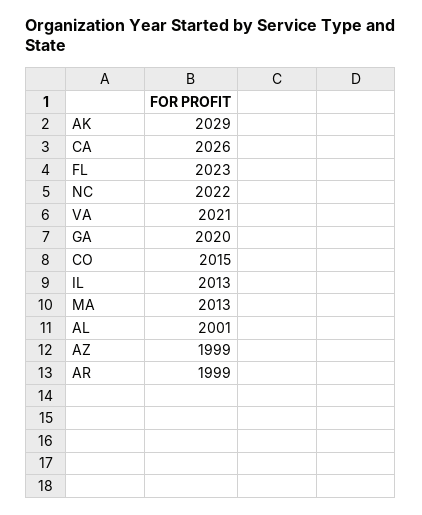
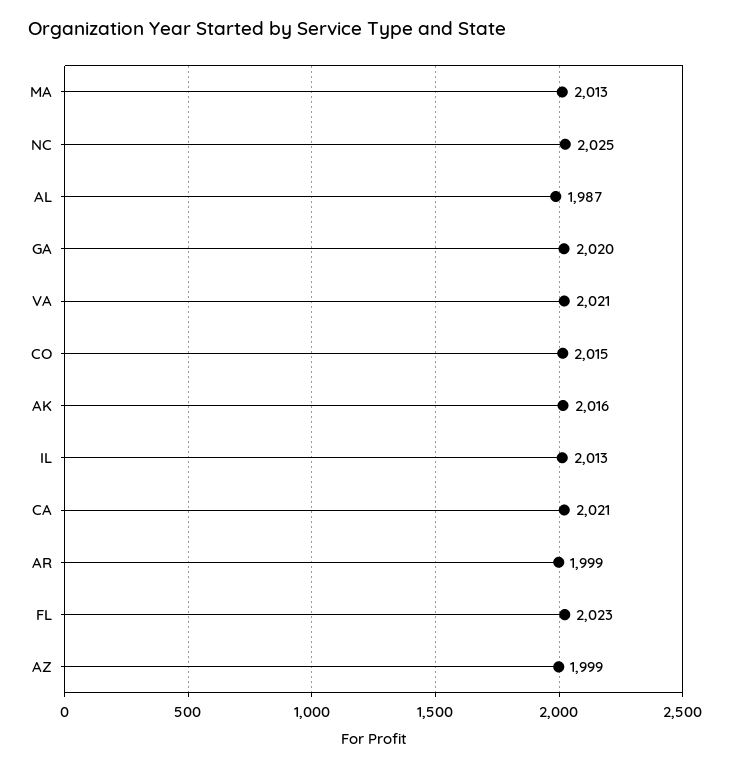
AK: 2029 -> 2016
CA: 2026 -> 2021
NC: 2022 -> 2025
AL: 2001 -> 1987

